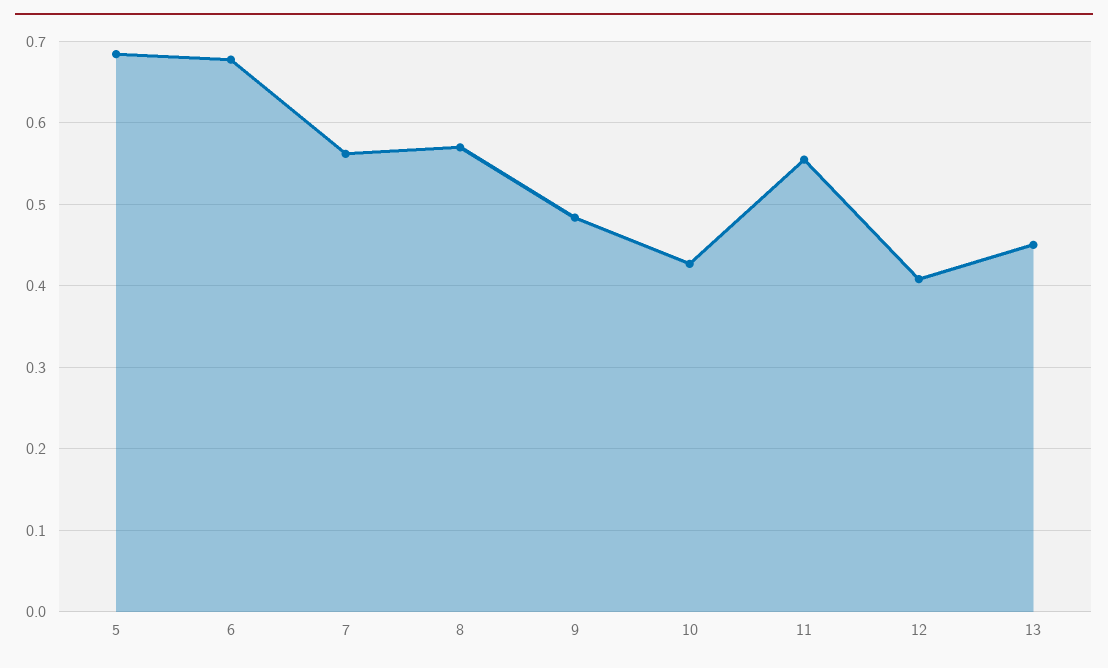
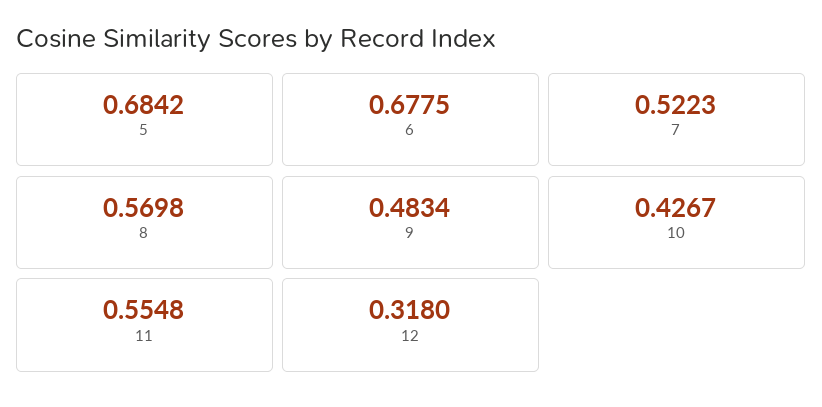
7: 0.56 -> 0.5223
12: 0.41 -> 0.318
13: 0.45 -> none

